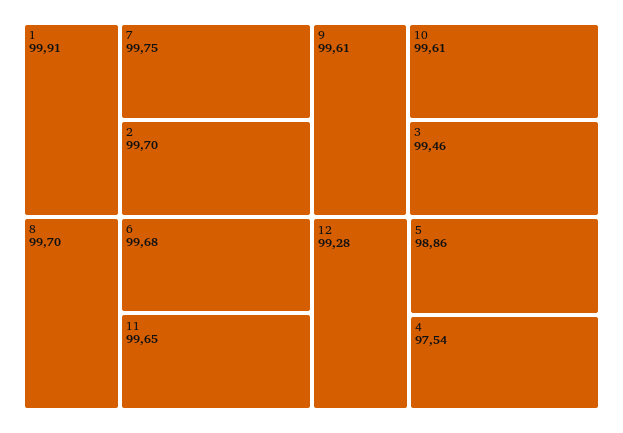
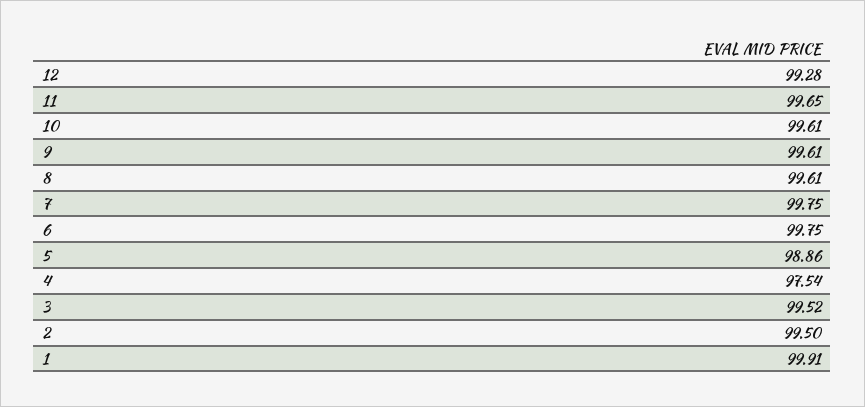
2: 99.7 -> 99.5
8: 99.7 -> 99.61
6: 99.68 -> 99.75
3: 99.46 -> 99.52

